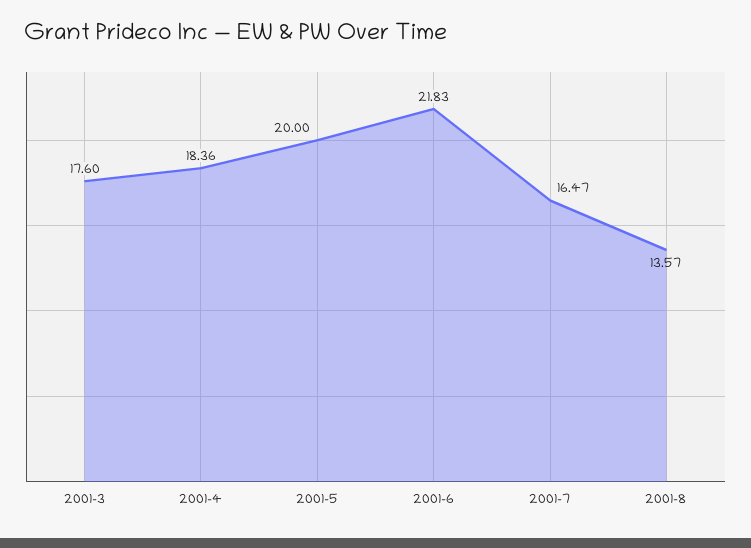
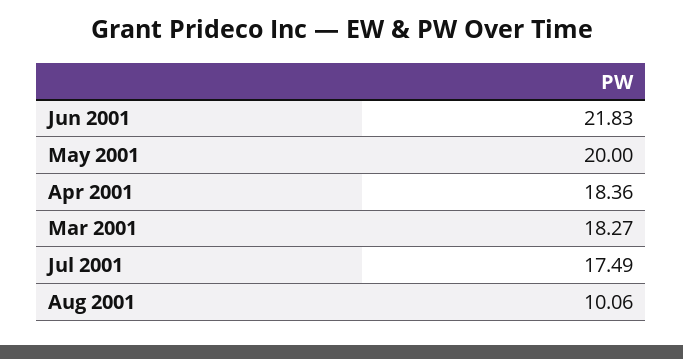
2001-3: 17.6 -> 18.27
2001-7: 16.47 -> 17.49
2001-8: 13.57 -> 10.06

